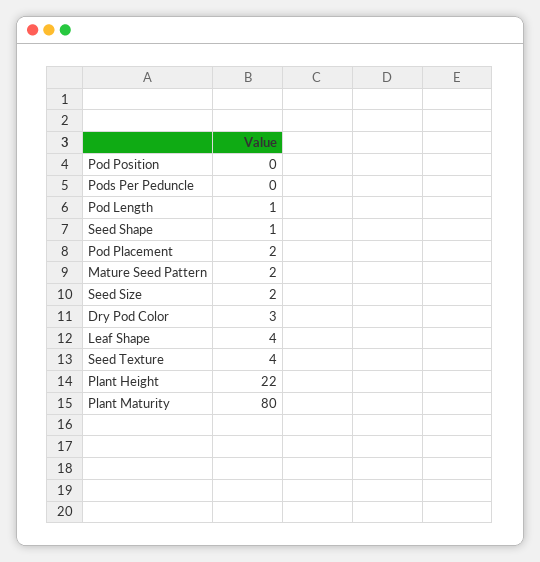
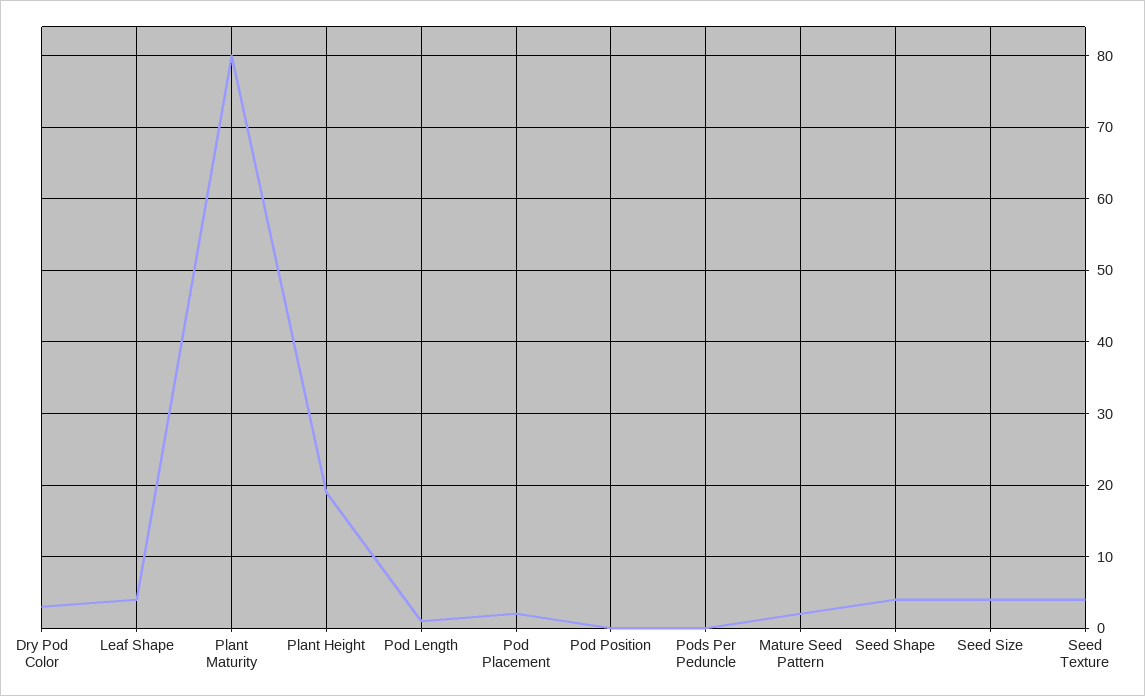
Seed Shape: 1 -> 4
Seed Size: 2 -> 4
Plant Height: 22 -> 19

